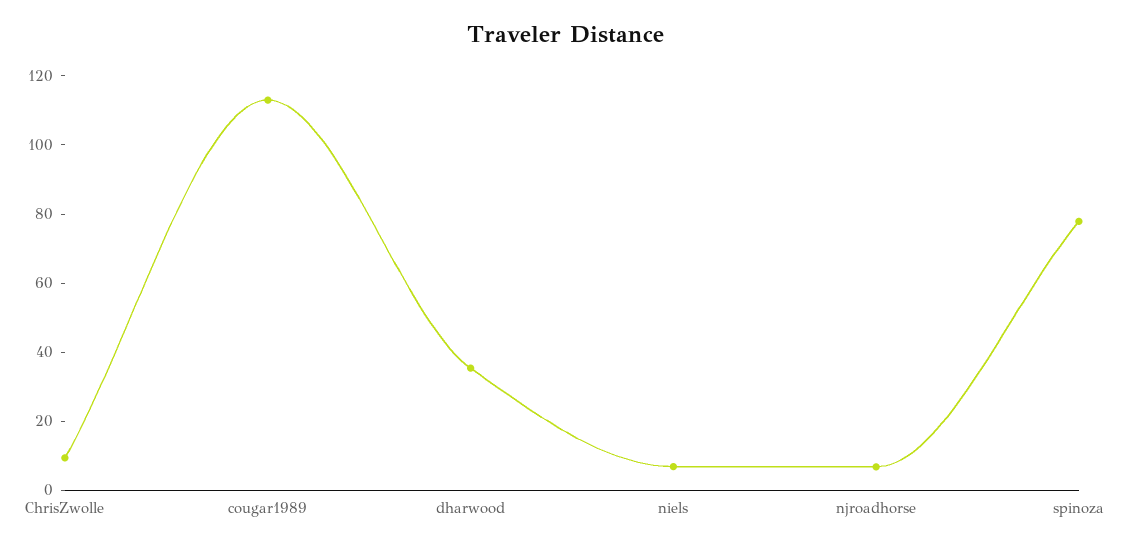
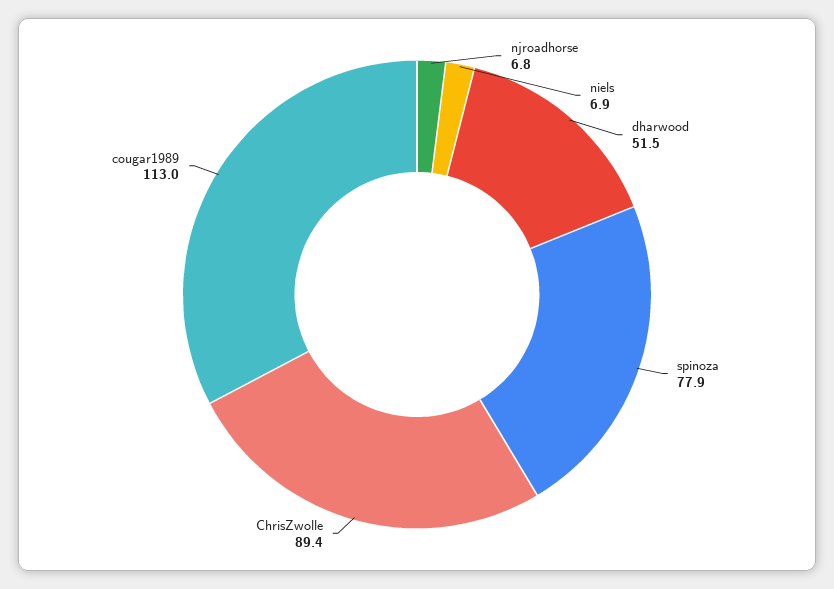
ChrisZwolle: 10 -> 89.4
dharwood: 35 -> 51.5

